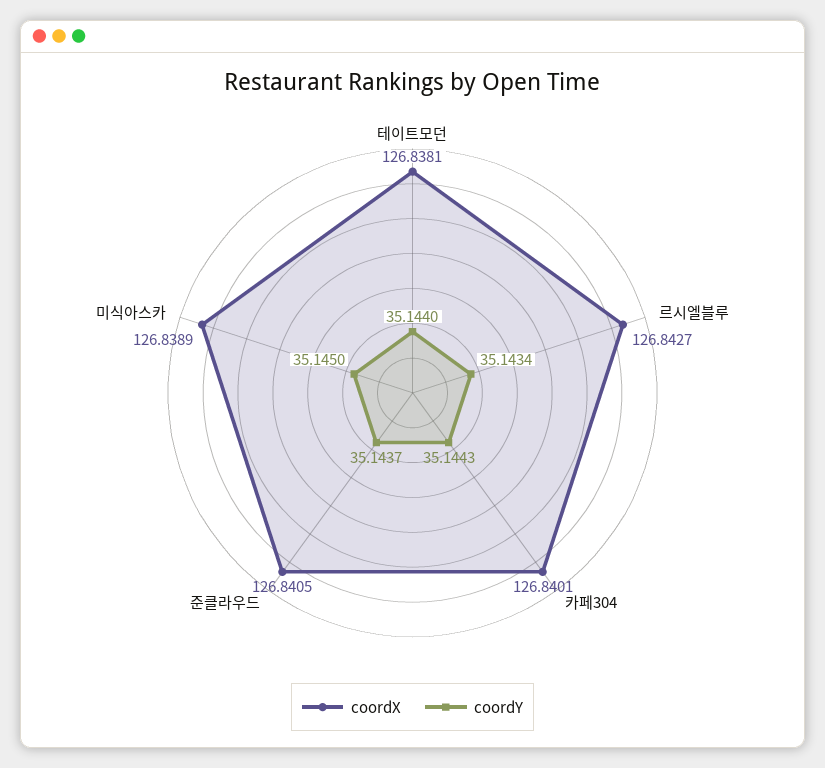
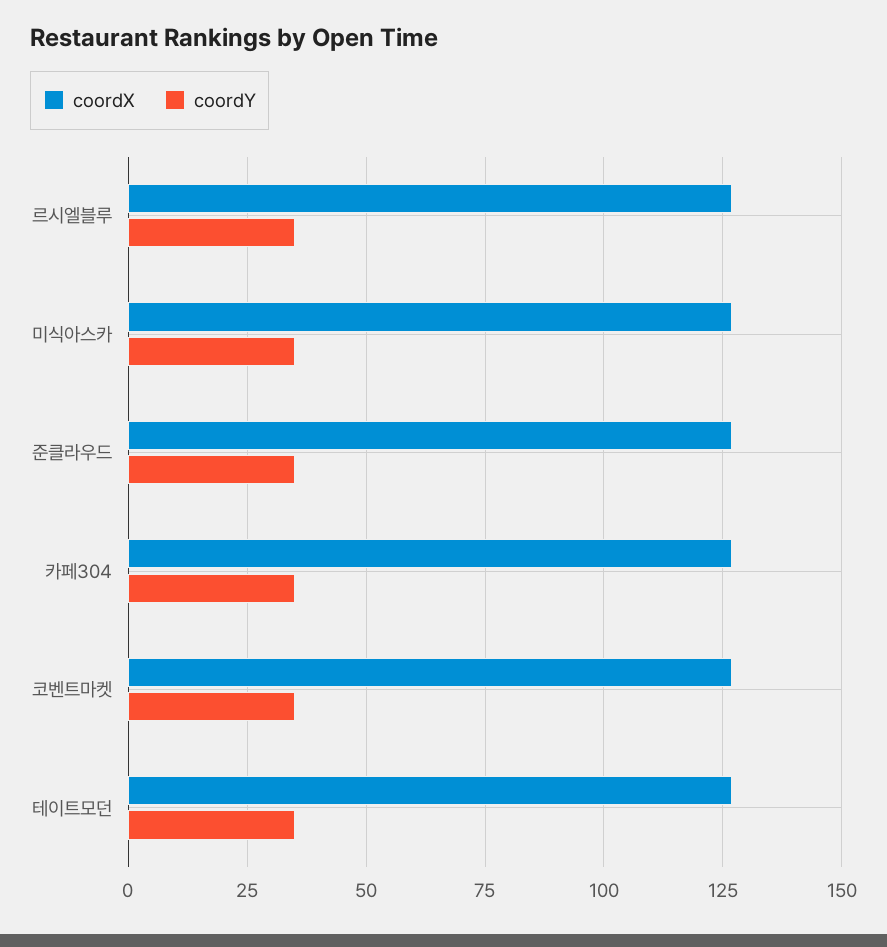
coordX, 코벤트마켓: none -> 127.5
coordY, 코벤트마켓: none -> 35

